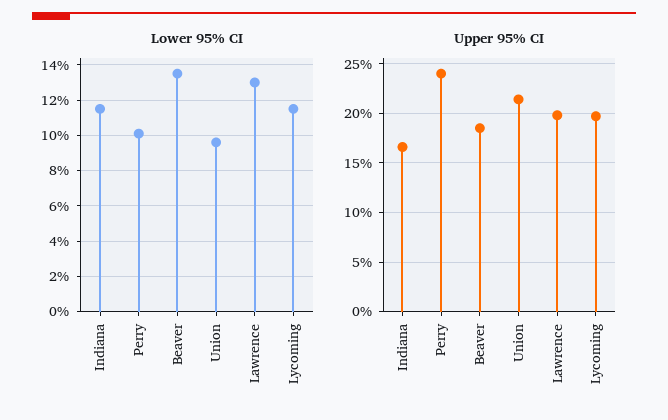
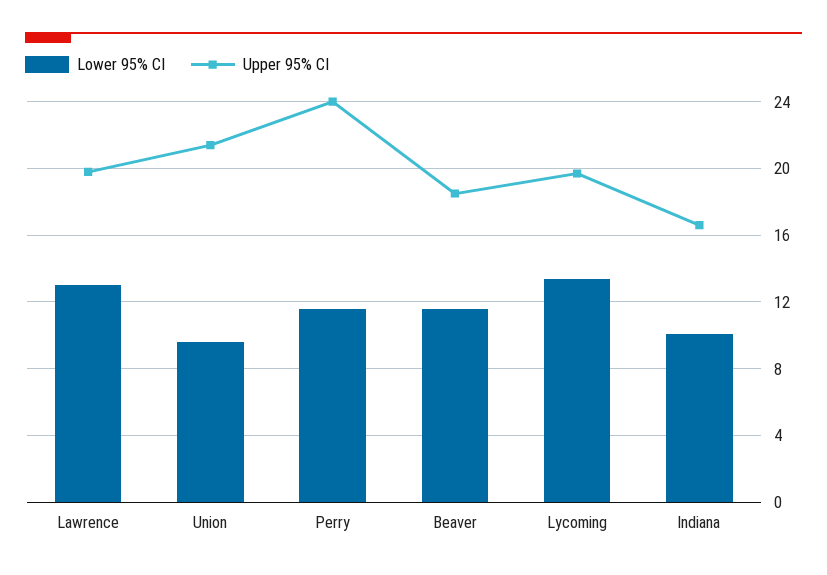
Lower 95% CI, Indiana: 11.5 -> 10
Lower 95% CI, Perry: 10 -> 11.5
Lower 95% CI, Beaver: 13.5 -> 11.5
Lower 95% CI, Lycoming: 11.5 -> 13.5

